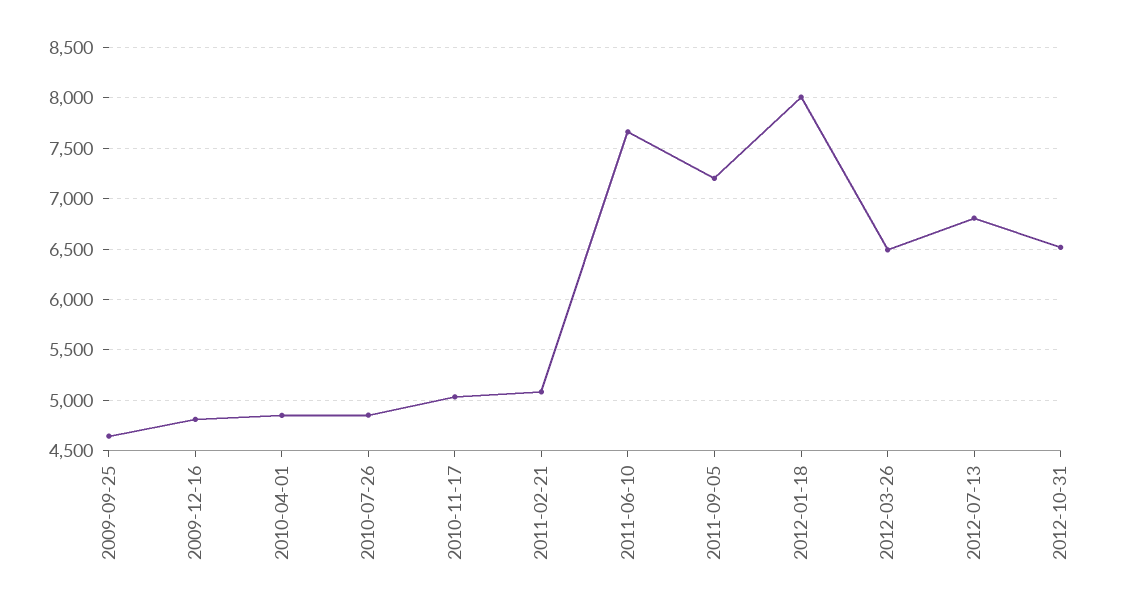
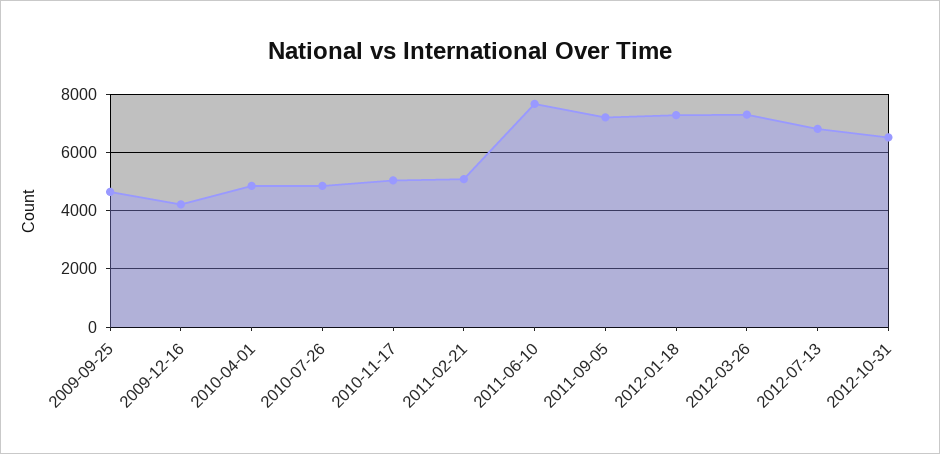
2009-12-16: 4800 -> 4250
2012-01-18: 8000 -> 7250
2012-03-26: 6500 -> 7250

